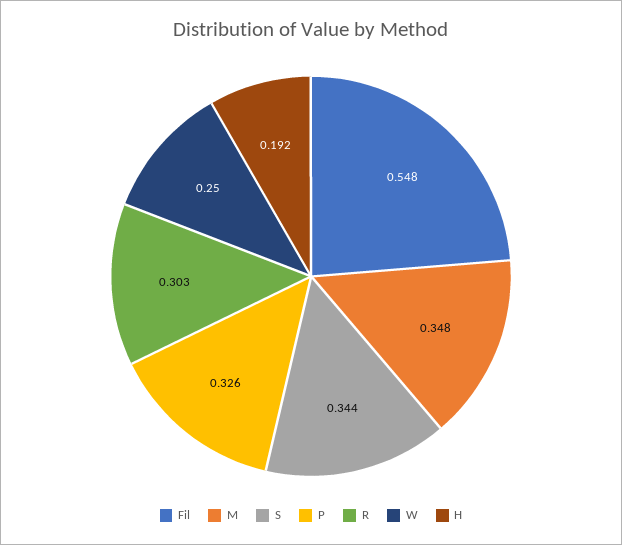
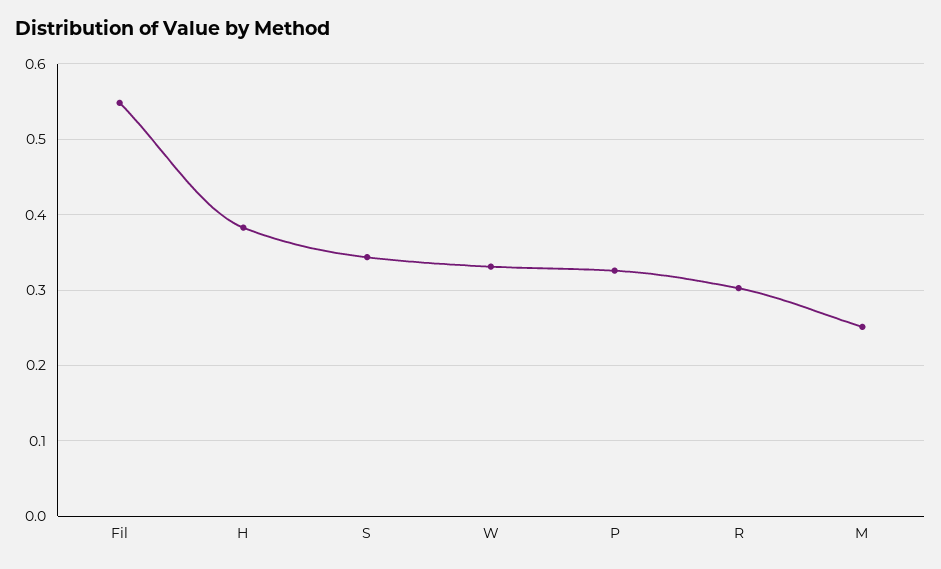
M: 0.348 -> 0.25
W: 0.25 -> 0.33
H: 0.192 -> 0.38

